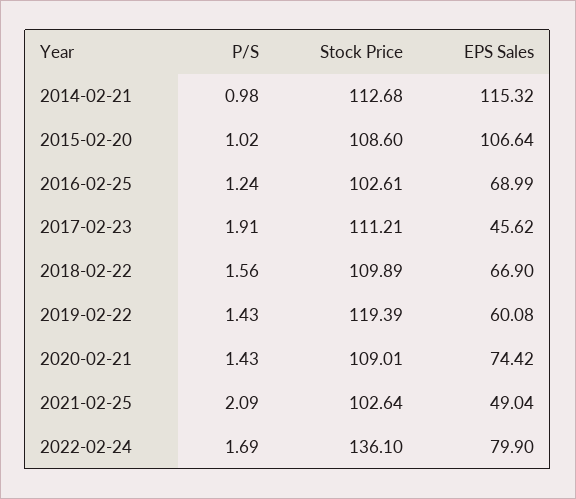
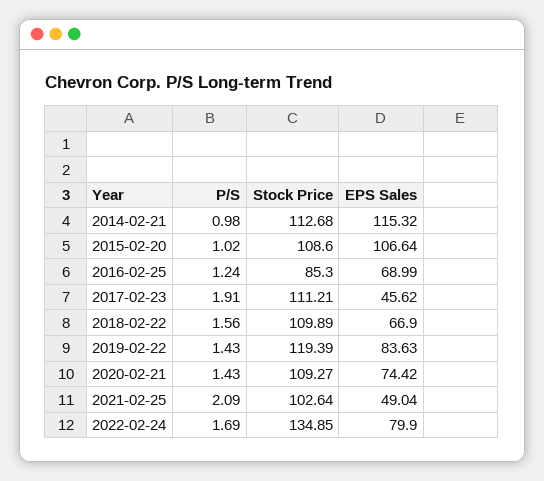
Stock Price, 2016-02-25: 102.61 -> 85.3
EPS Sales, 2019-02-22: 60.08 -> 83.63
Stock Price, 2020-02-21: 109.01 -> 109.27
Stock Price, 2022-02-24: 136.1 -> 134.85

